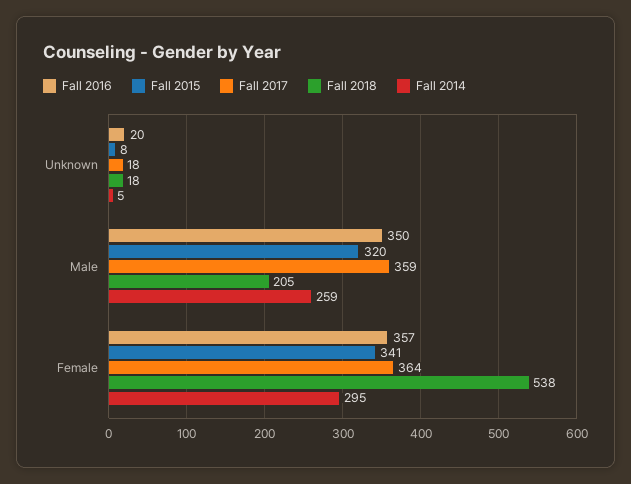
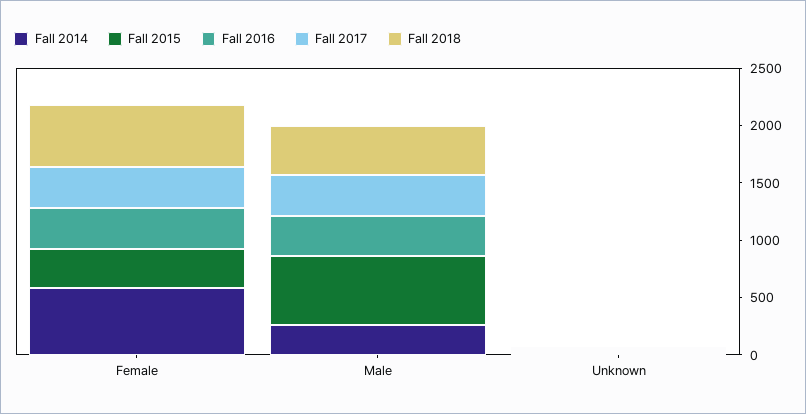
Fall 2015, Male: 320 -> 600
Fall 2018, Male: 205 -> 400
Fall 2014, Female: 295 -> 600

